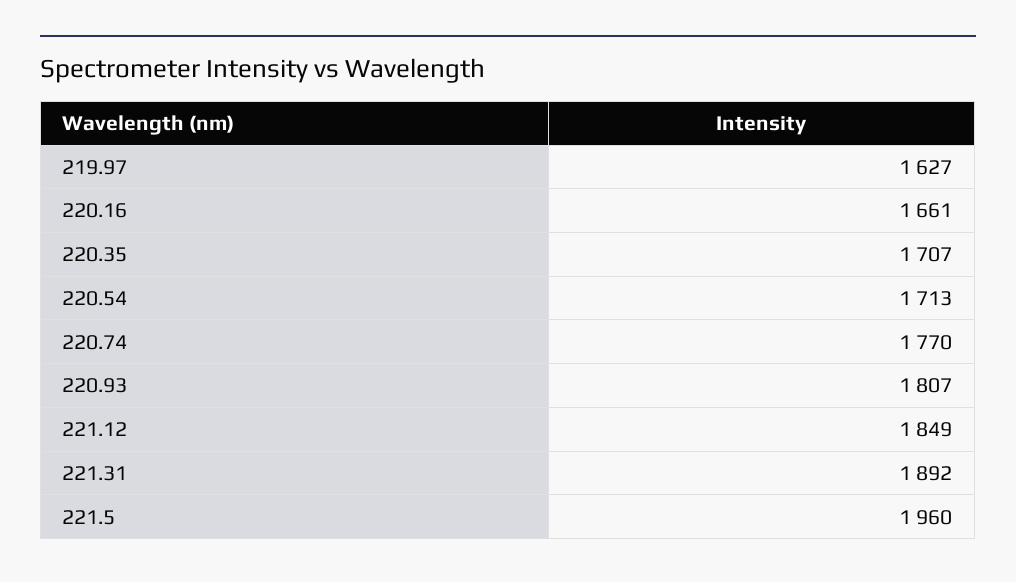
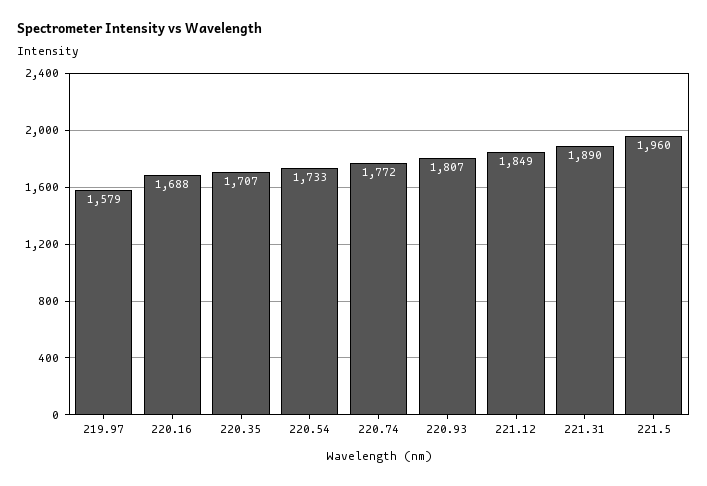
219.97: 1627 -> 1579
220.16: 1661 -> 1688
220.54: 1713 -> 1733
220.74: 1770 -> 1772
221.31: 1892 -> 1890

